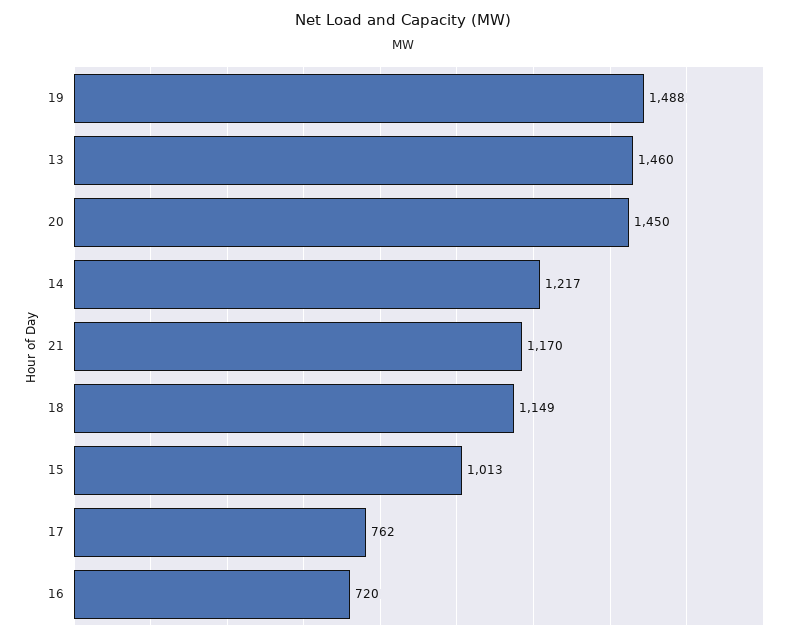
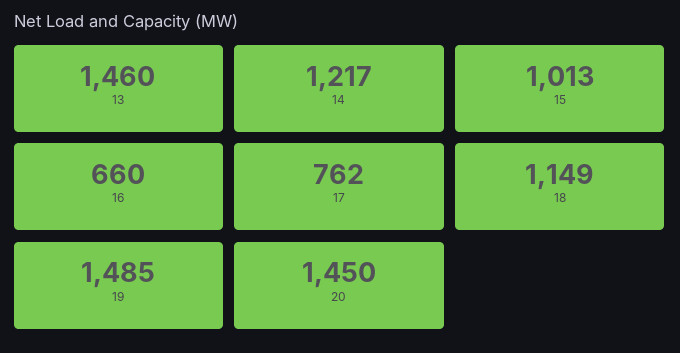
19: 1488 -> 1485
21: 1170 -> none
16: 720 -> 660

